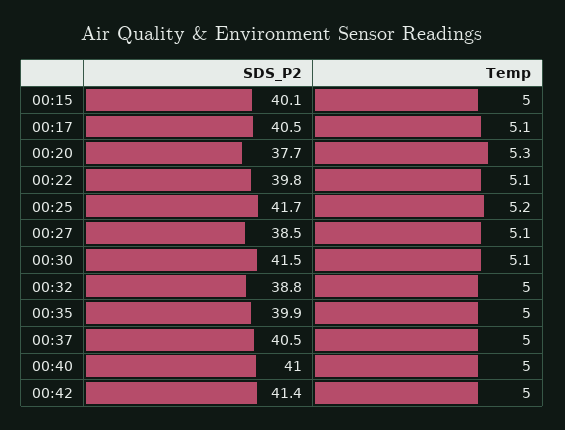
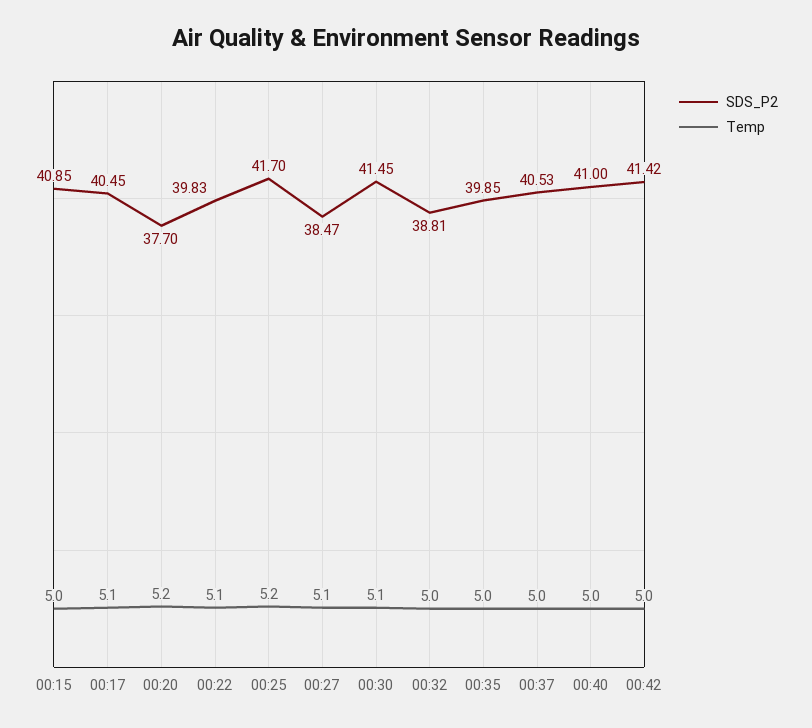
SDS_P2, 00:15: 40.1 -> 40.85
Temp, 00:20: 5.3 -> 5.2

